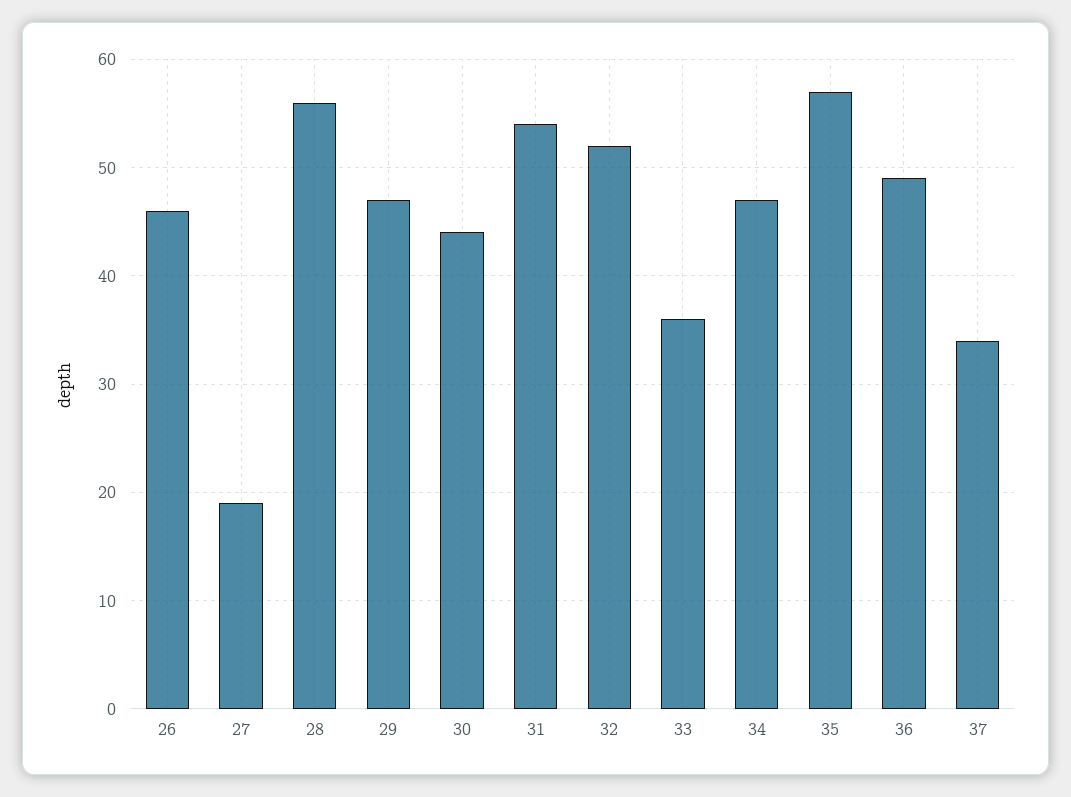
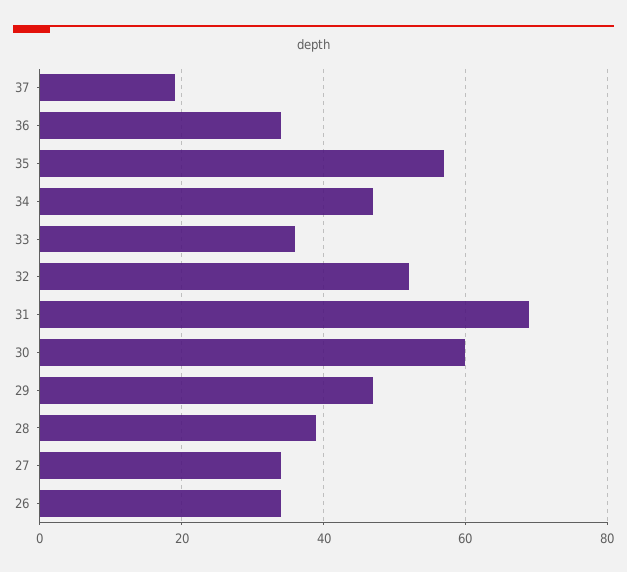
26: 46 -> 35
27: 19 -> 35
28: 56 -> 40
30: 44 -> 60
31: 54 -> 70
36: 49 -> 35
37: 34 -> 20

